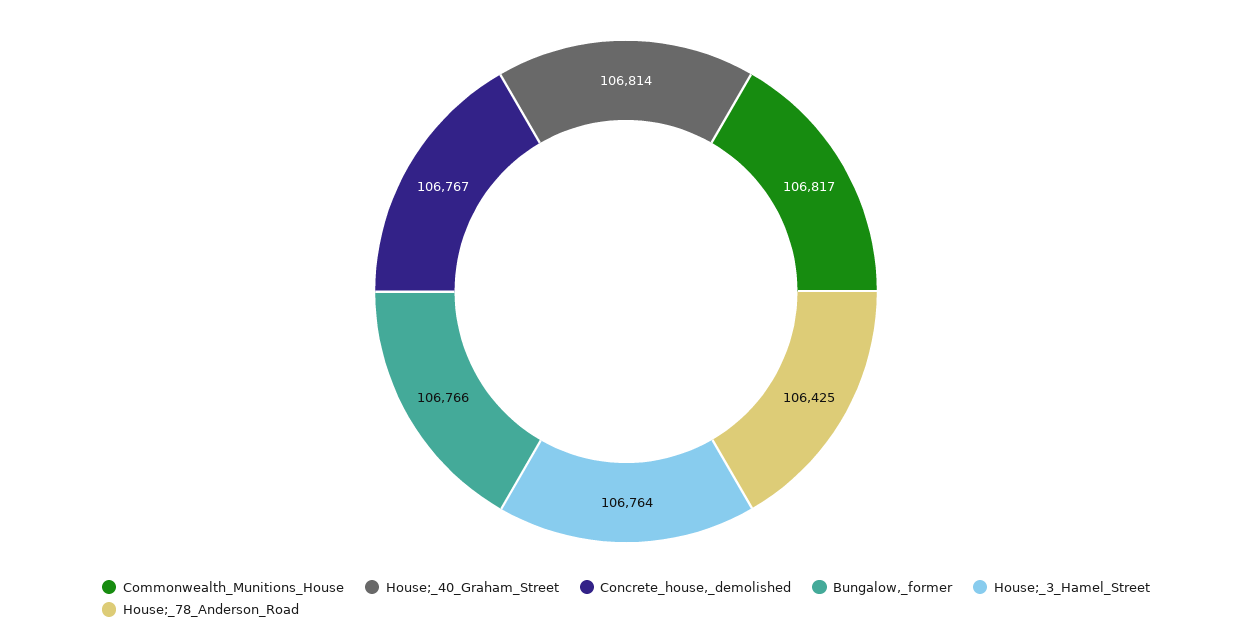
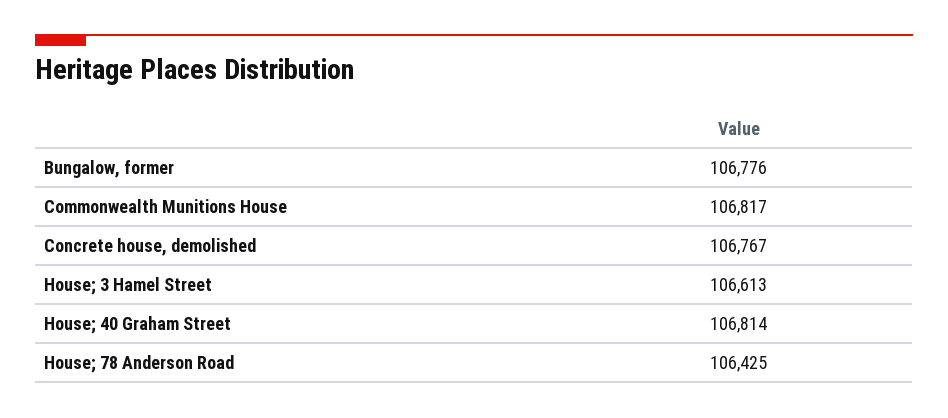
Bungalow,_former: 106766 -> 106776
House;_3_Hamel_Street: 106764 -> 106613

